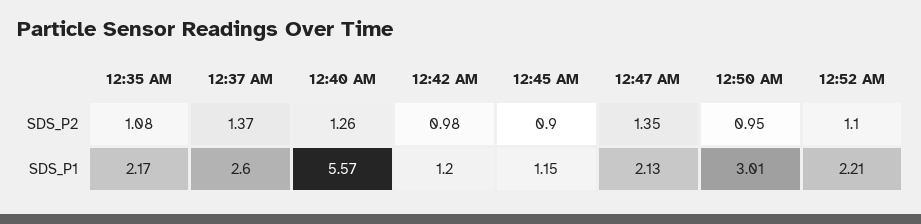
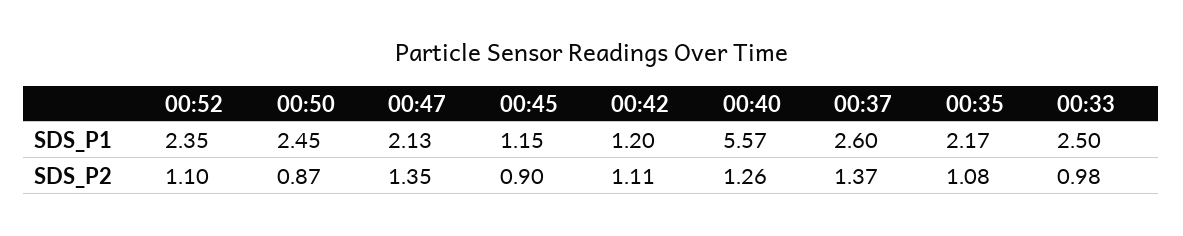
12:42 AM, SDS_P2: 0.98 -> 1.11
12:50 AM, SDS_P2: 0.95 -> 0.87
12:50 AM, SDS_P1: 3.01 -> 2.45
12:52 AM, SDS_P1: 2.21 -> 2.35
00:33, SDS_P1: none -> 2.5
00:33, SDS_P2: none -> 0.98

